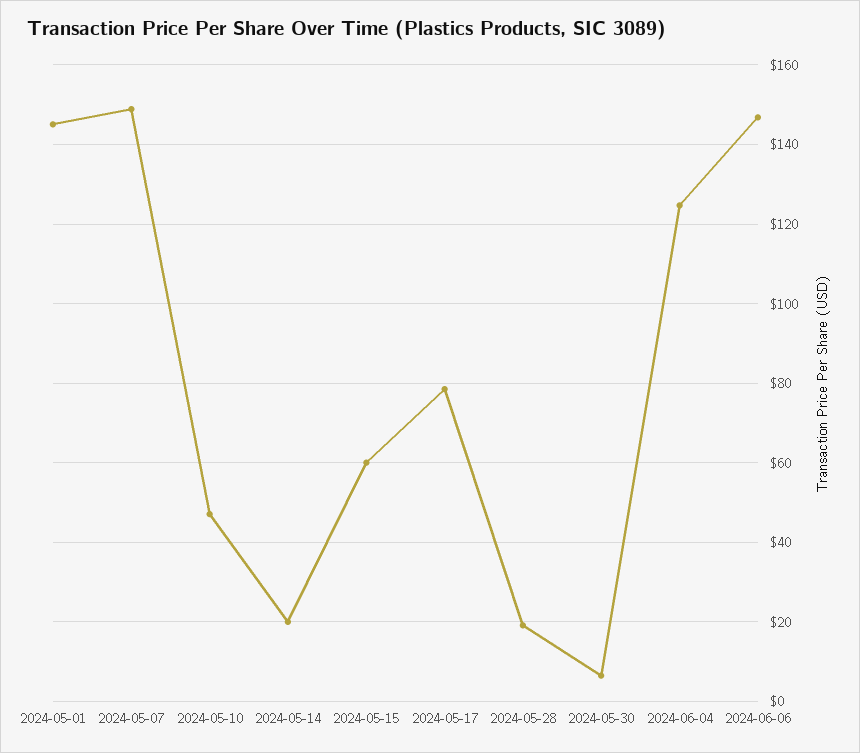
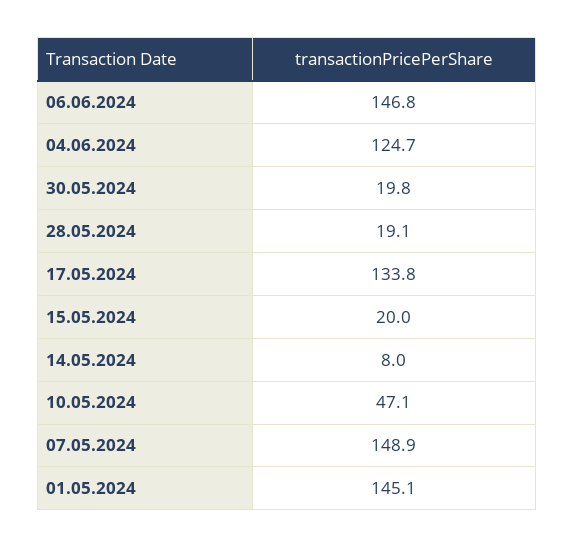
2024-05-14: 20 -> 8
2024-05-15: 60 -> 20
2024-05-17: 78 -> 133.8
2024-05-30: 6 -> 19.8

